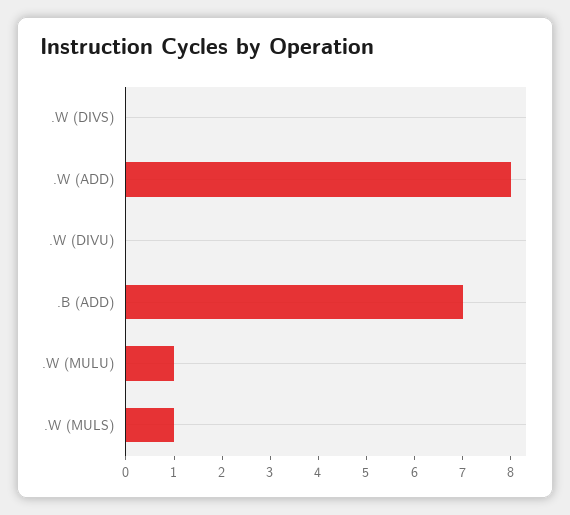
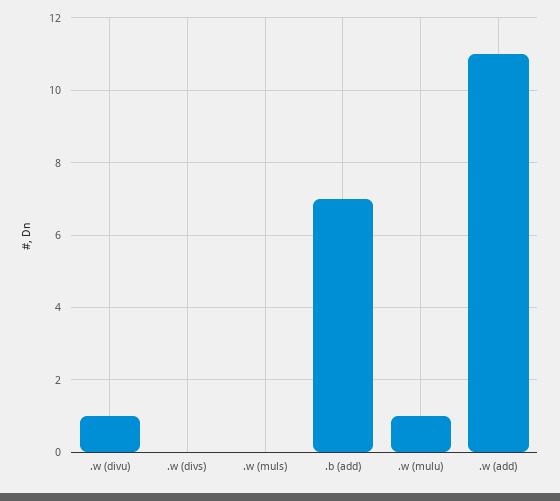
.W (ADD): 8 -> 11
.W (DIVU): 0 -> 1
.W (MULS): 1 -> 0

